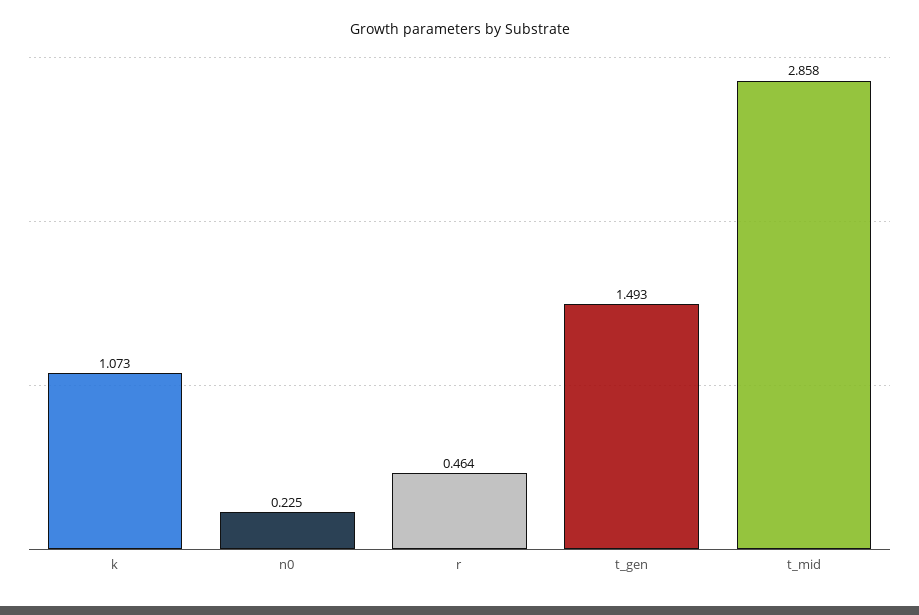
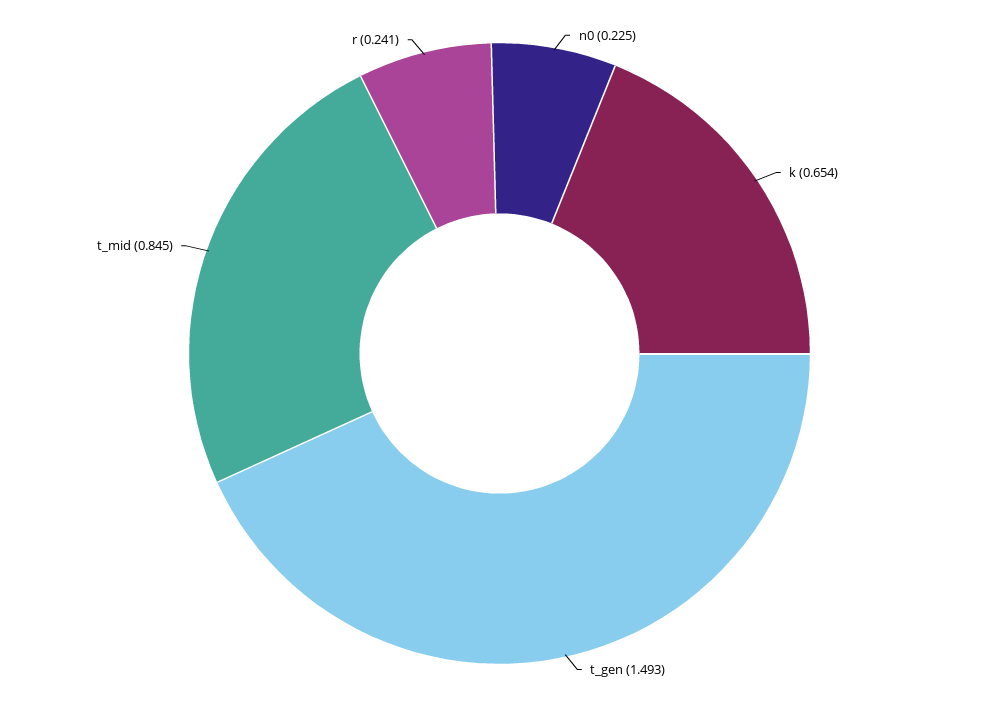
k: 1.073 -> 0.654
r: 0.464 -> 0.241
t_mid: 2.858 -> 0.845

